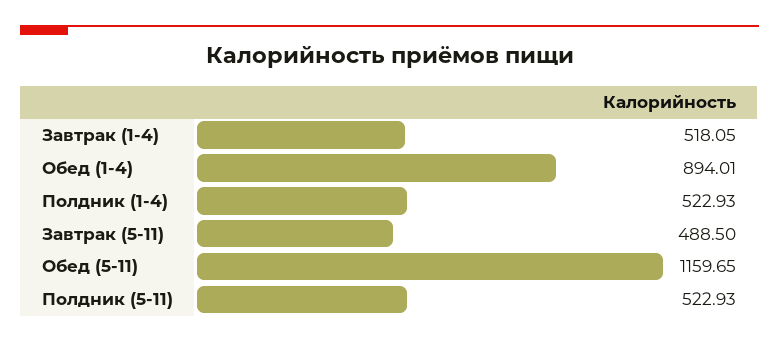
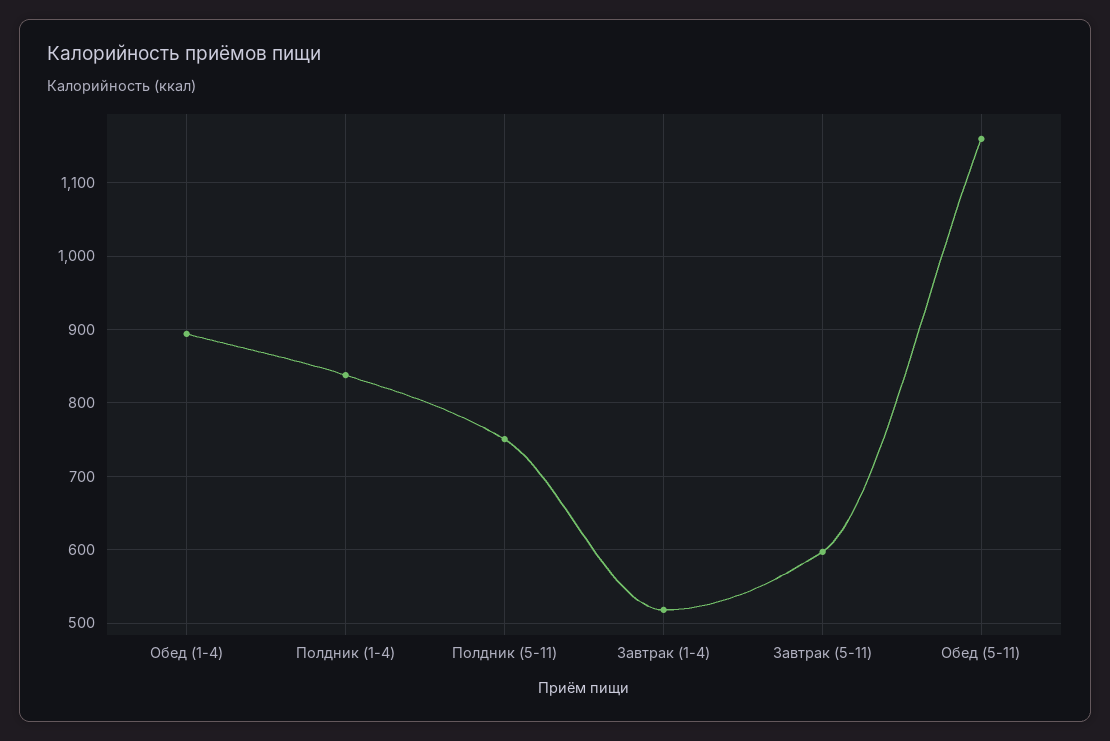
Полдник (1-4): 522.93 -> 840
Завтрак (5-11): 488.5 -> 600
Полдник (5-11): 522.93 -> 750

